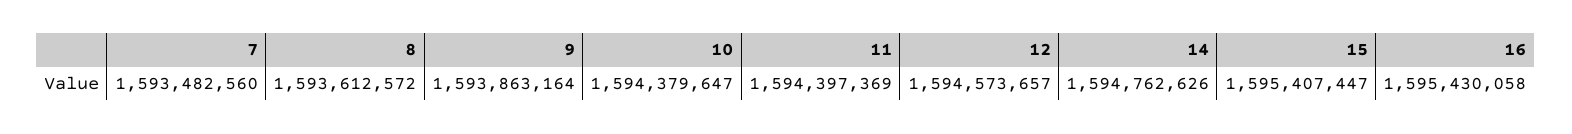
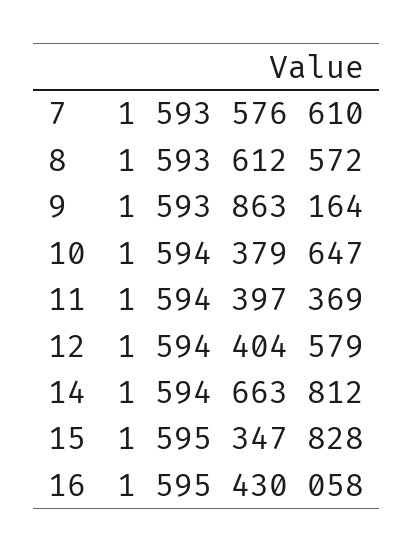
7: 1593482560 -> 1593576610
12: 1594573657 -> 1594404579
14: 1594762626 -> 1594663812
15: 1595407447 -> 1595347828

